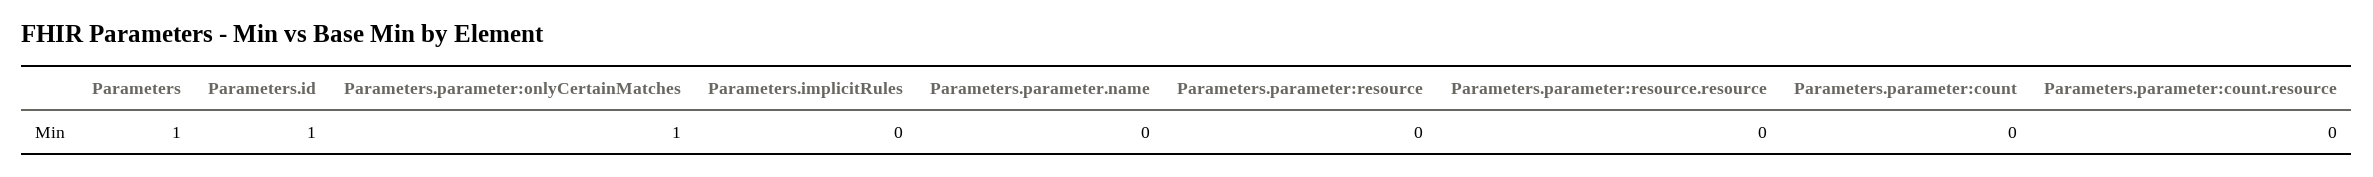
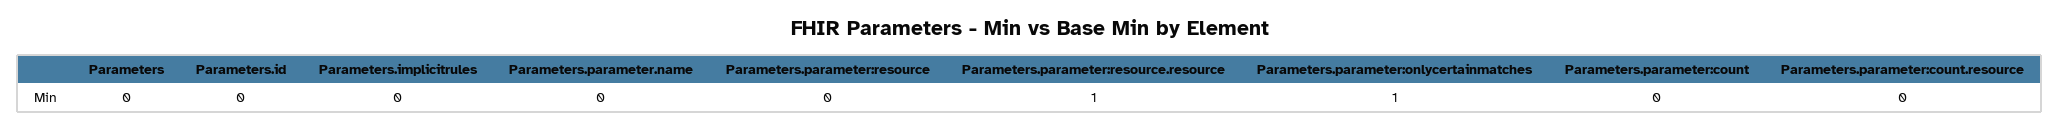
Parameters: 1 -> 0
Parameters.id: 1 -> 0
Parameters.parameter:resource.resource: 0 -> 1

